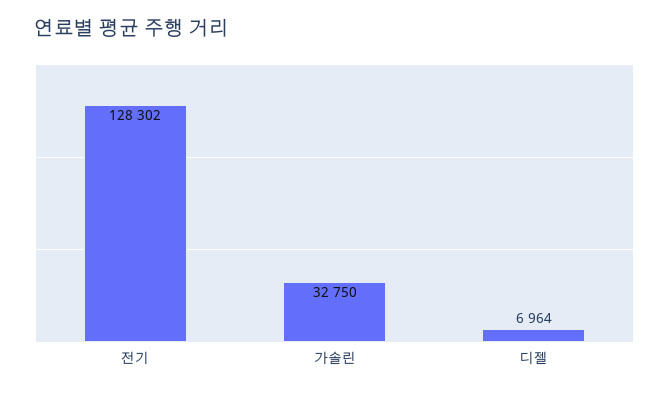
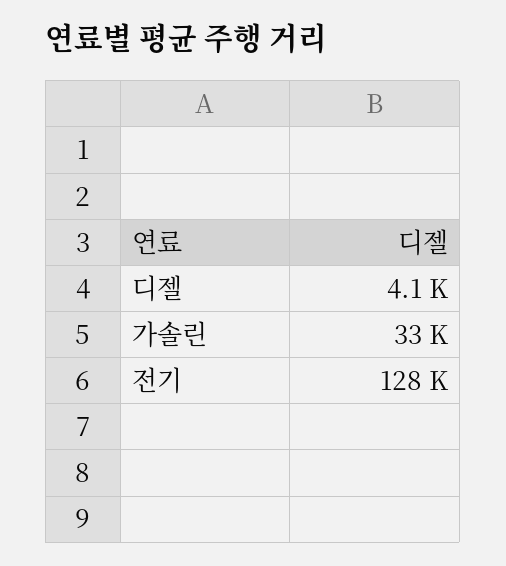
디젤: 6964 -> 4100

